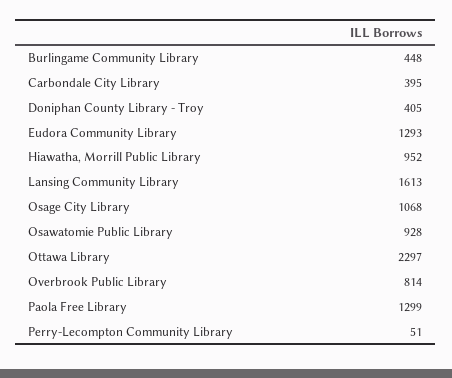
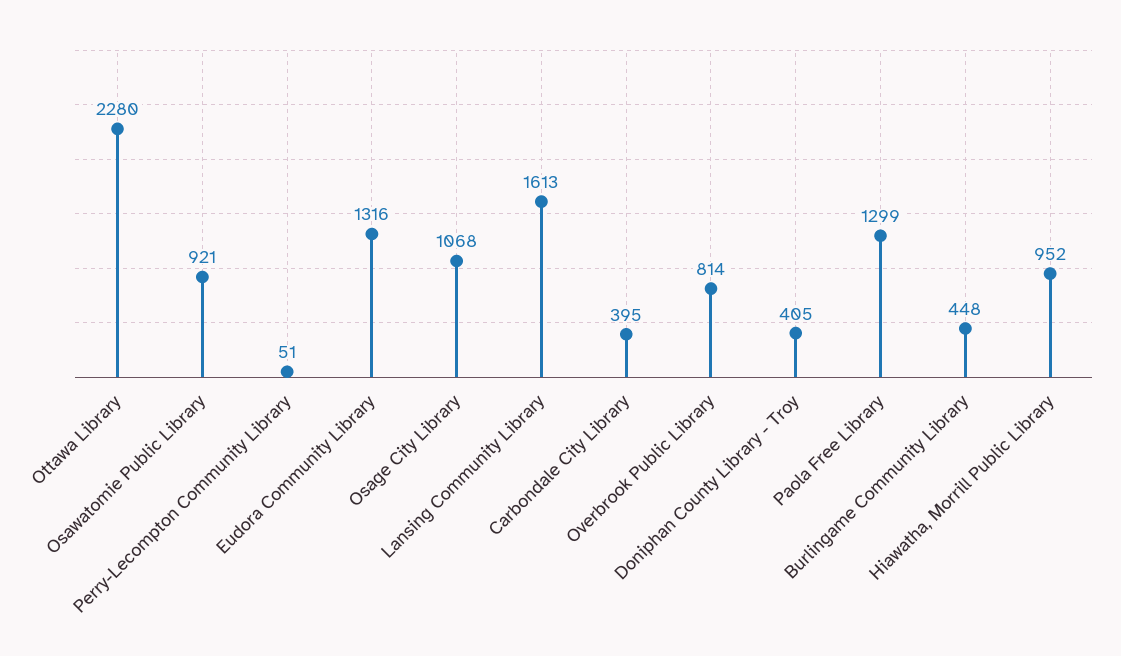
Eudora Community Library: 1293 -> 1316
Osawatomie Public Library: 928 -> 921
Ottawa Library: 2297 -> 2280

